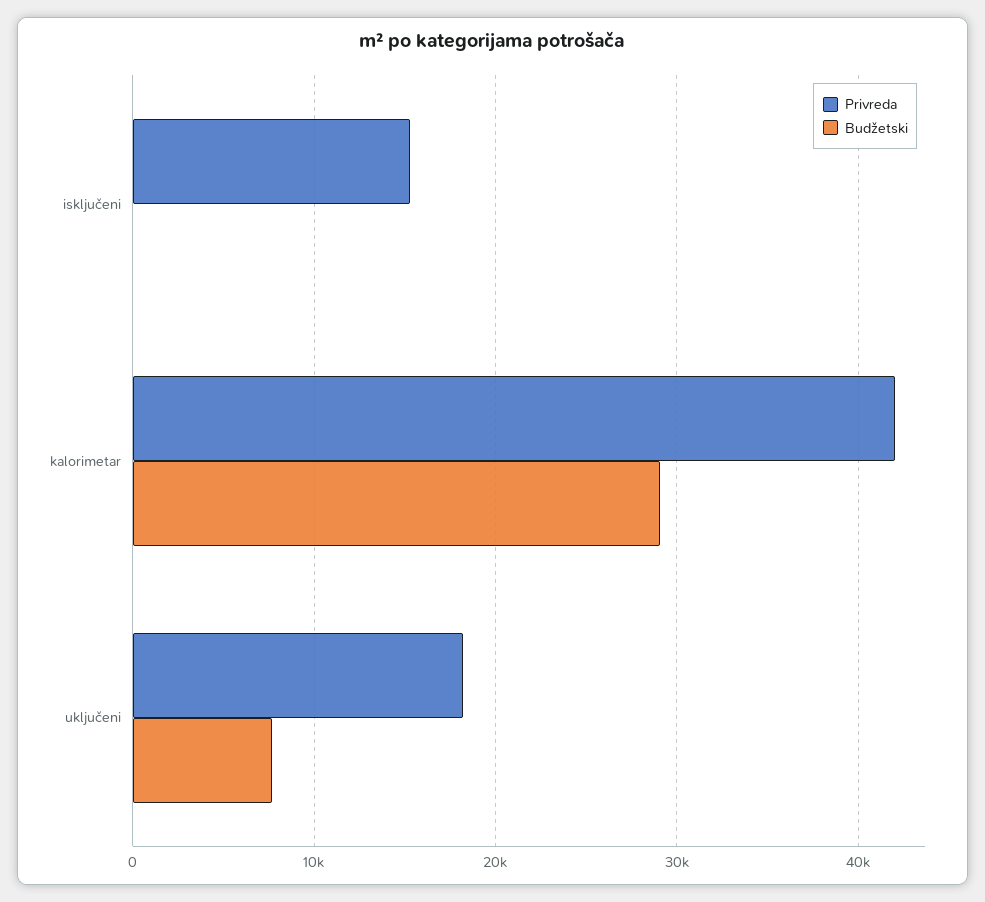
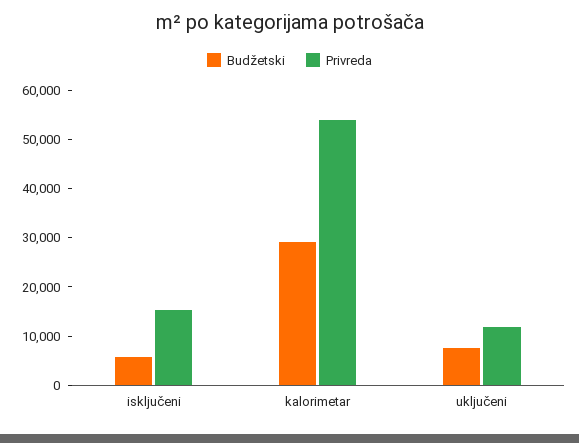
Budžetski, isključeni: 0 -> 6000
Privreda, kalorimetar: 42000 -> 54000
Privreda, uključeni: 18000 -> 12000

